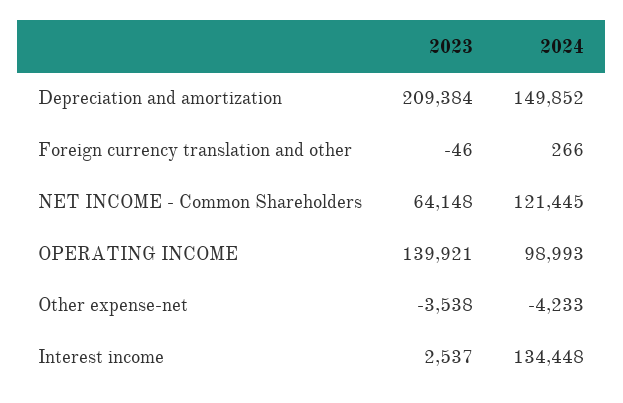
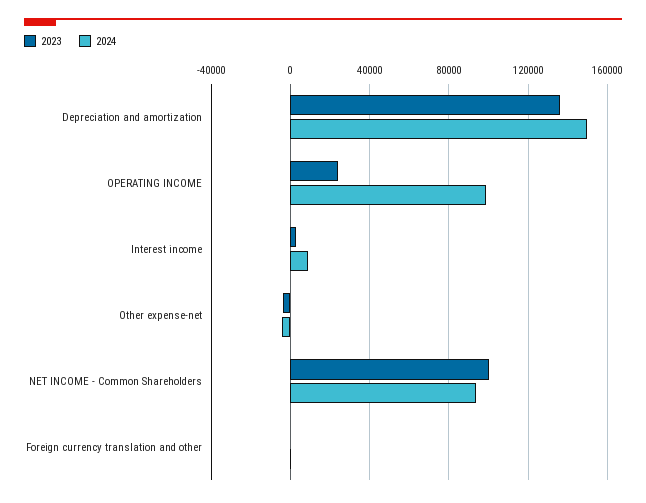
2023, Depreciation and amortization: 209384 -> 135000
2023, NET INCOME - Common Shareholders: 64148 -> 100000
2024, NET INCOME - Common Shareholders: 121445 -> 95000
2023, OPERATING INCOME: 139921 -> 25000
2024, Interest income: 134448 -> 10000

